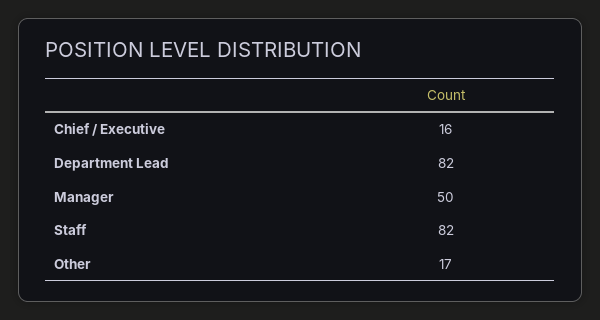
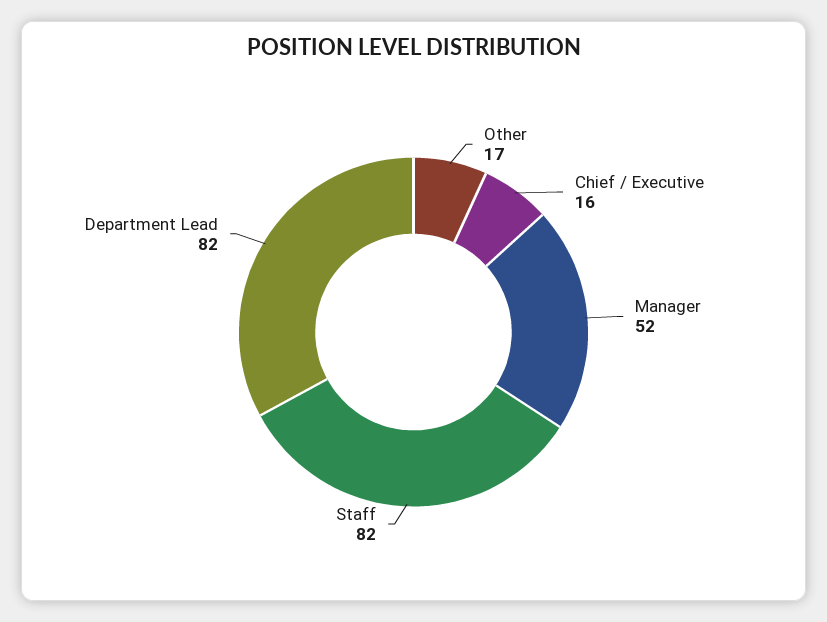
Manager: 50 -> 52

